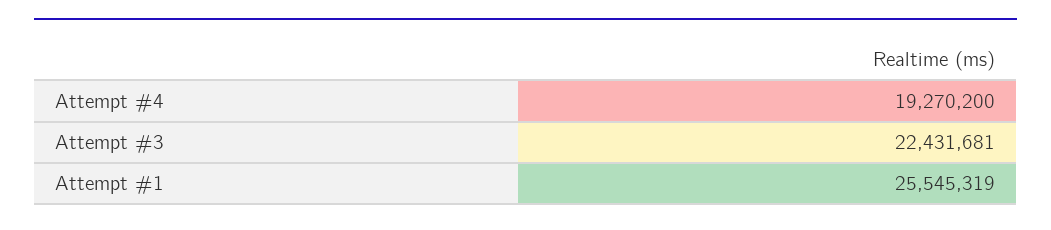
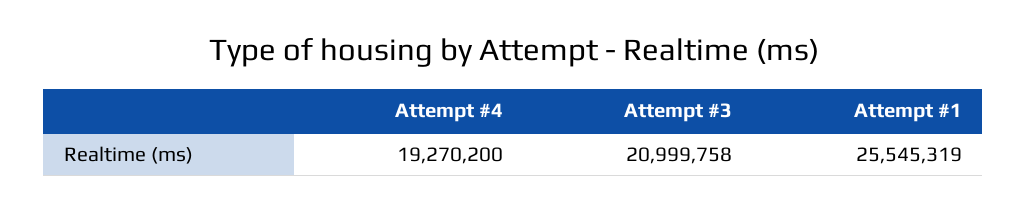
Attempt #3: 22431681 -> 20999758

